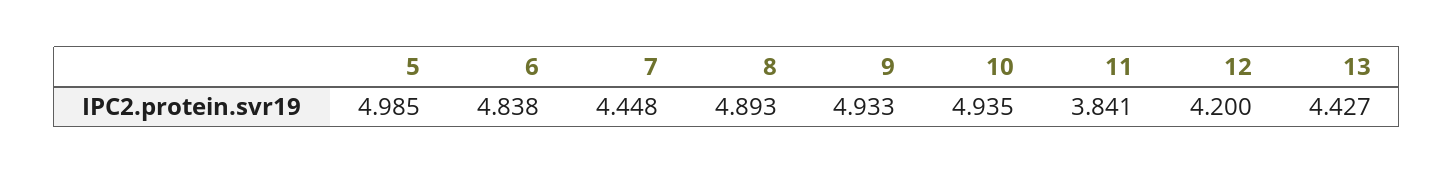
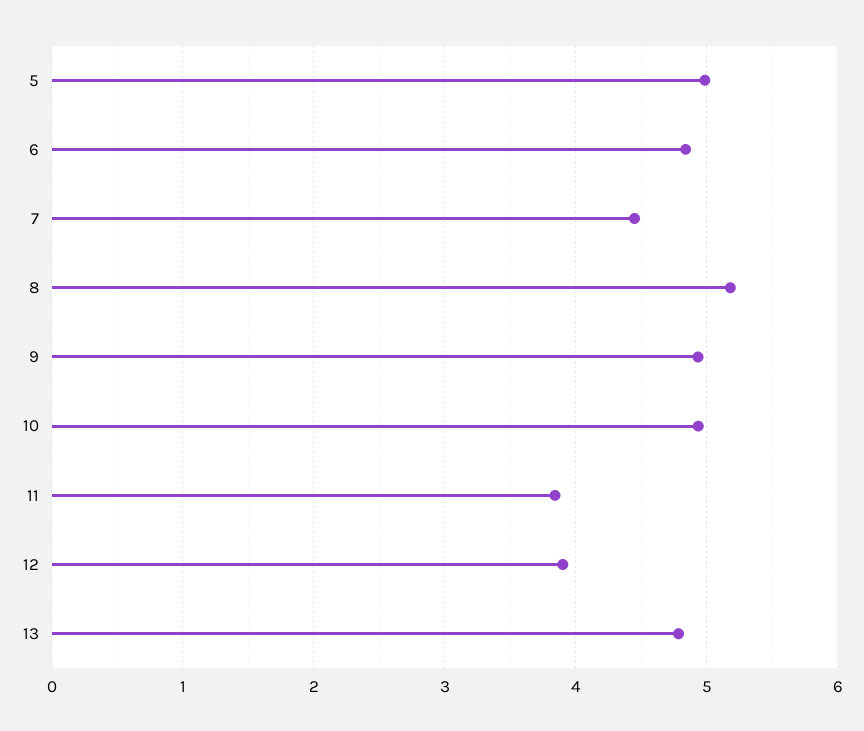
8: 4.893 -> 5.2
12: 4.2 -> 3.9
13: 4.427 -> 4.8

